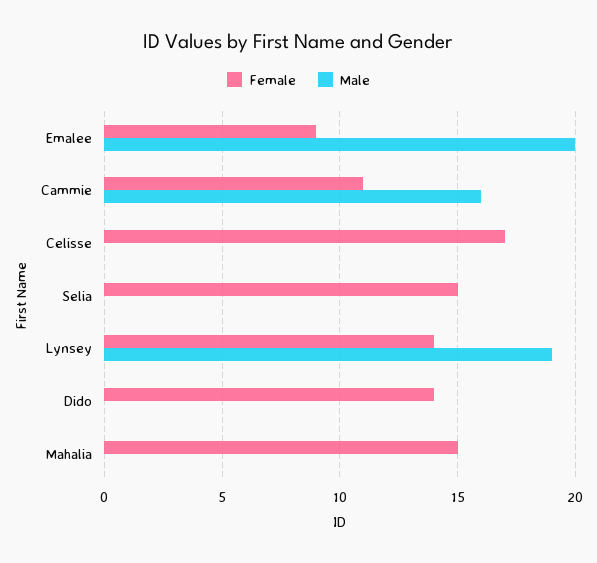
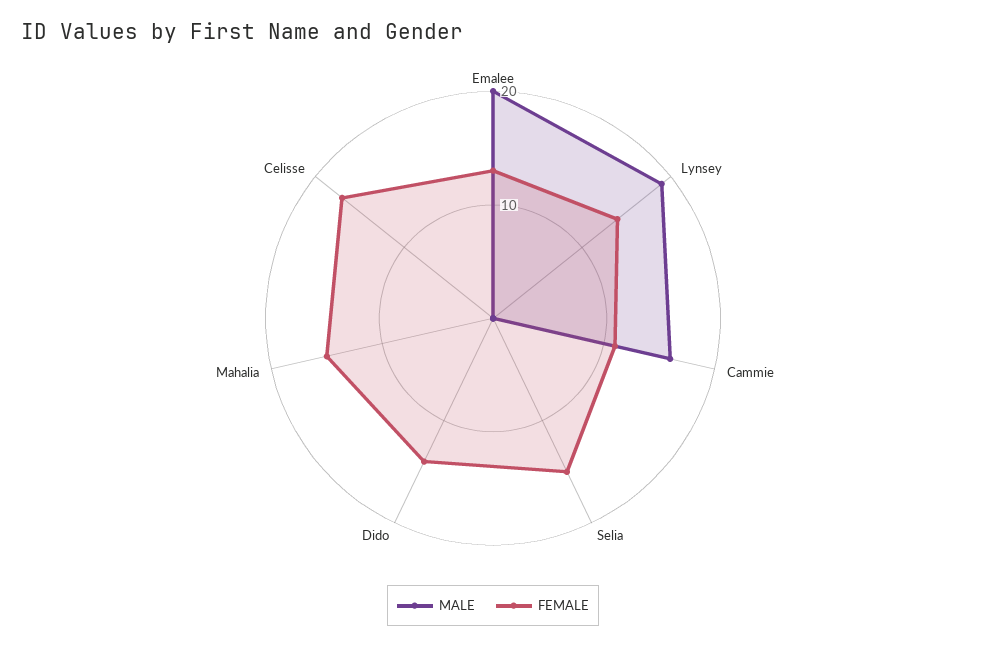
Female, Emalee: 9 -> 13

